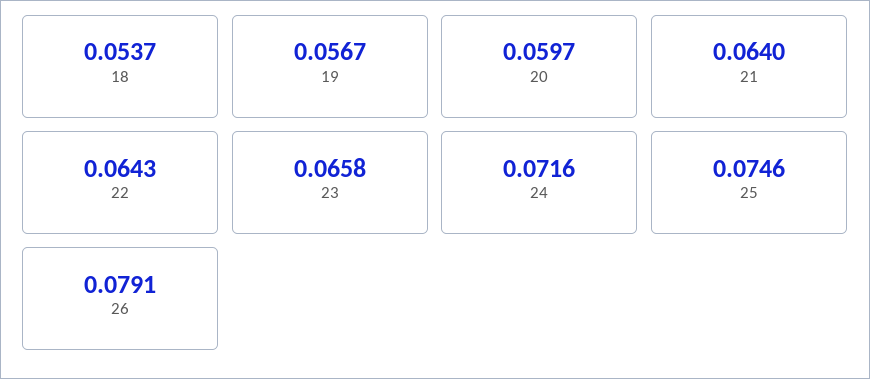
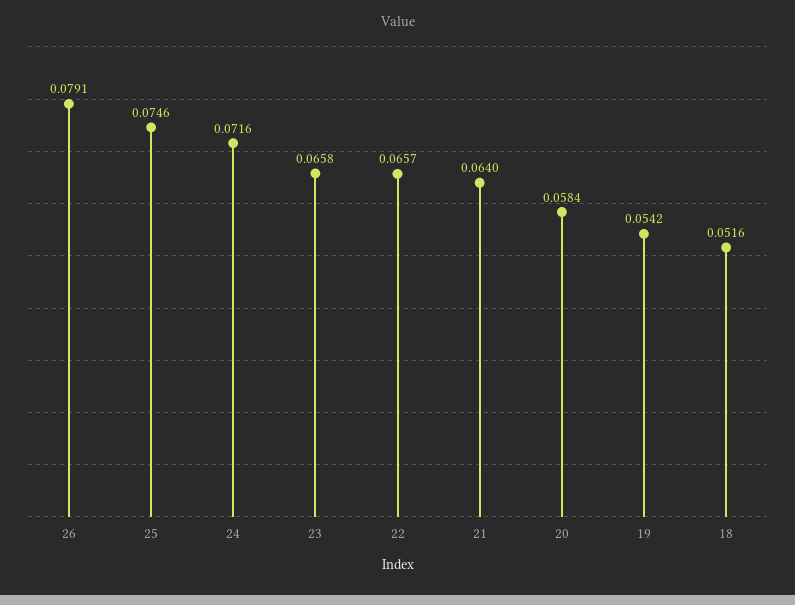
18: 0.0537 -> 0.0516
19: 0.0567 -> 0.0542
20: 0.0597 -> 0.0584
22: 0.0643 -> 0.0657

